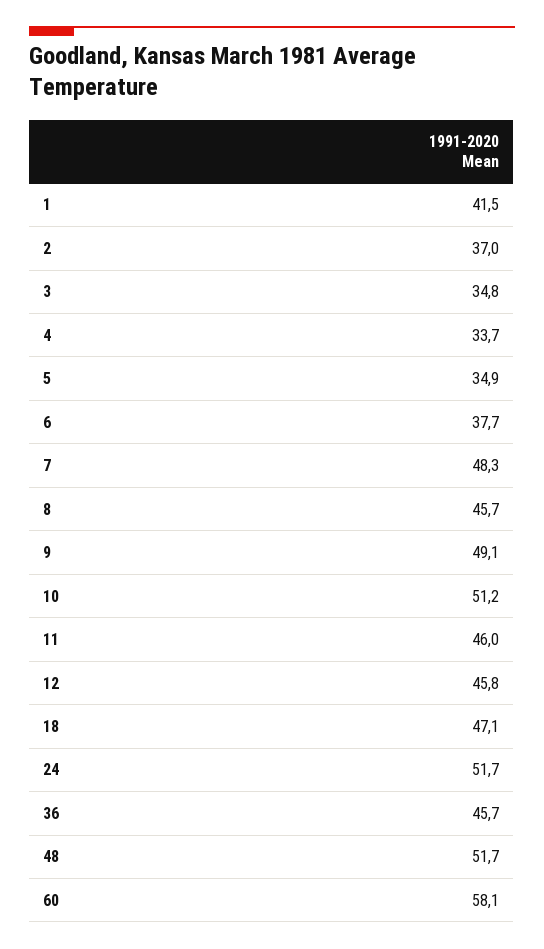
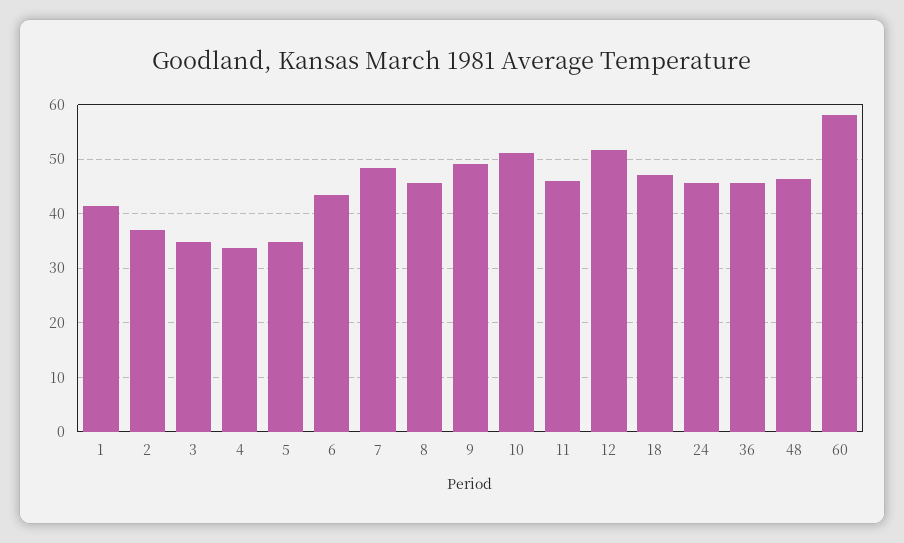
6: 37.7 -> 44
12: 45.8 -> 52
24: 51.7 -> 46
48: 51.7 -> 46

